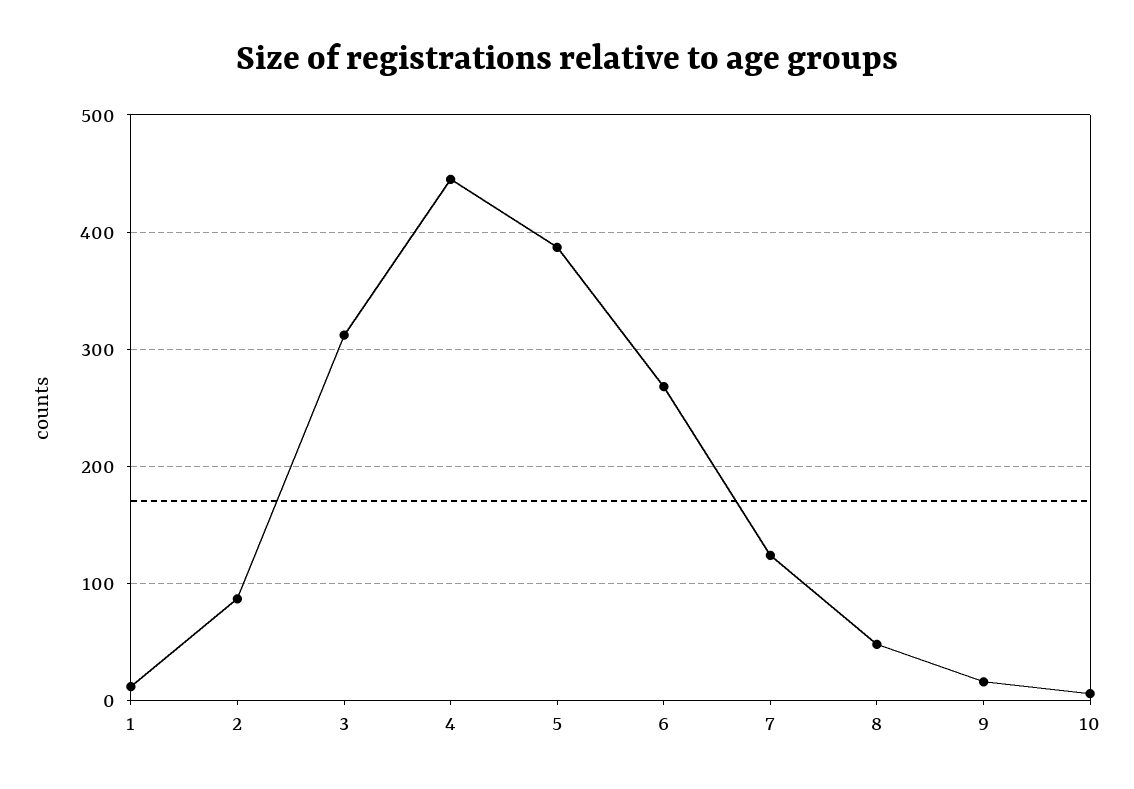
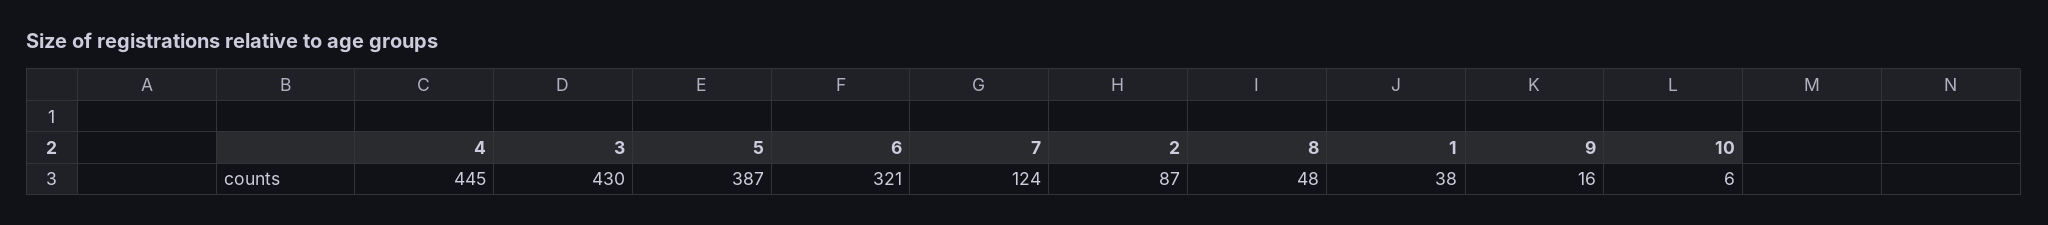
1: 10 -> 38
3: 310 -> 430
6: 270 -> 321

